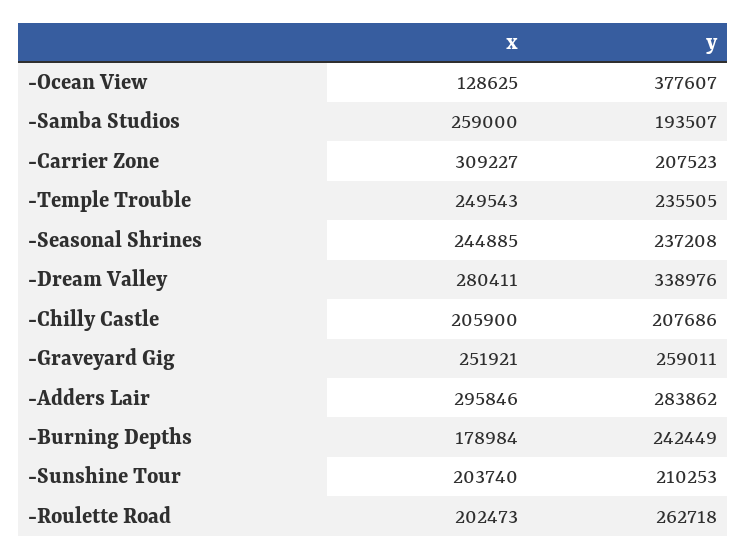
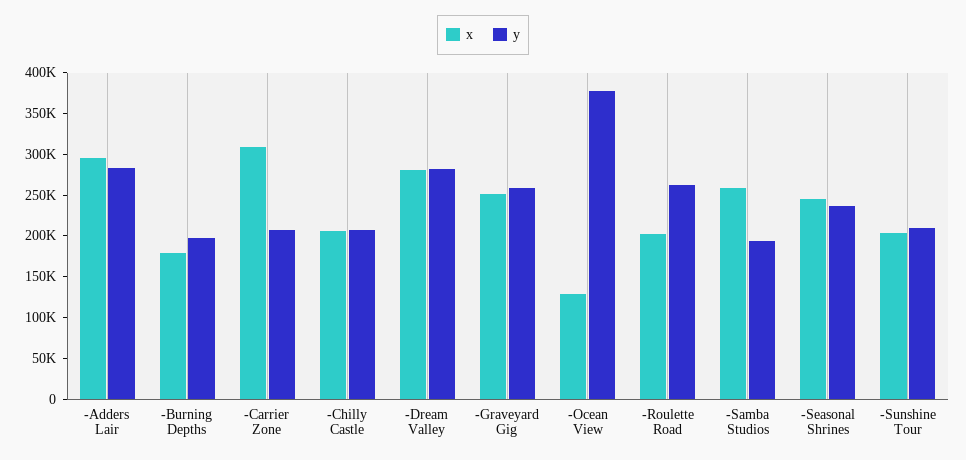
x, -Temple Trouble: 249543 -> none
y, -Temple Trouble: 235505 -> none
y, -Dream Valley: 338976 -> 280000
y, -Burning Depths: 242449 -> 200000

